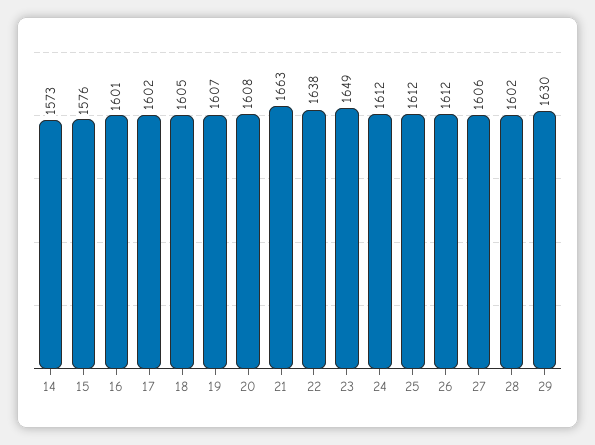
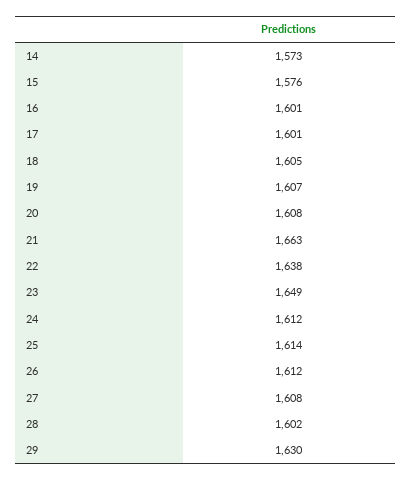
17: 1602 -> 1601
25: 1612 -> 1614
27: 1606 -> 1608

